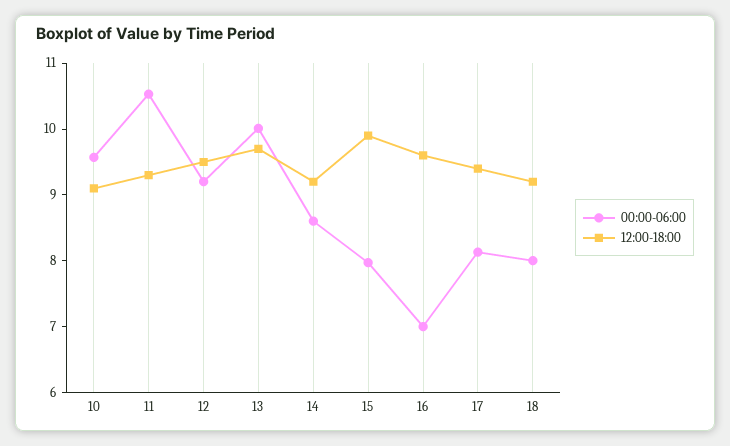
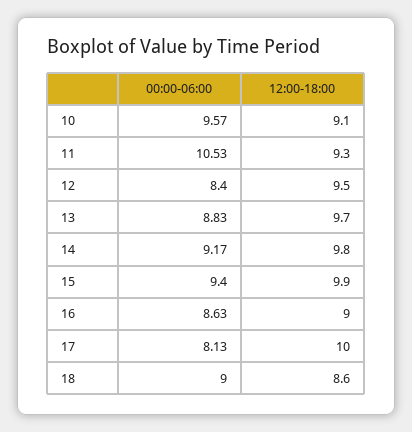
00:00-06:00, 12: 9.2 -> 8.4
00:00-06:00, 13: 10 -> 8.83
00:00-06:00, 14: 8.6 -> 9.17
12:00-18:00, 14: 9.2 -> 9.8
00:00-06:00, 15: 8 -> 9.4
00:00-06:00, 16: 7 -> 8.63
12:00-18:00, 16: 9.6 -> 9
12:00-18:00, 17: 9.4 -> 10
00:00-06:00, 18: 8 -> 9
12:00-18:00, 18: 9.2 -> 8.6

